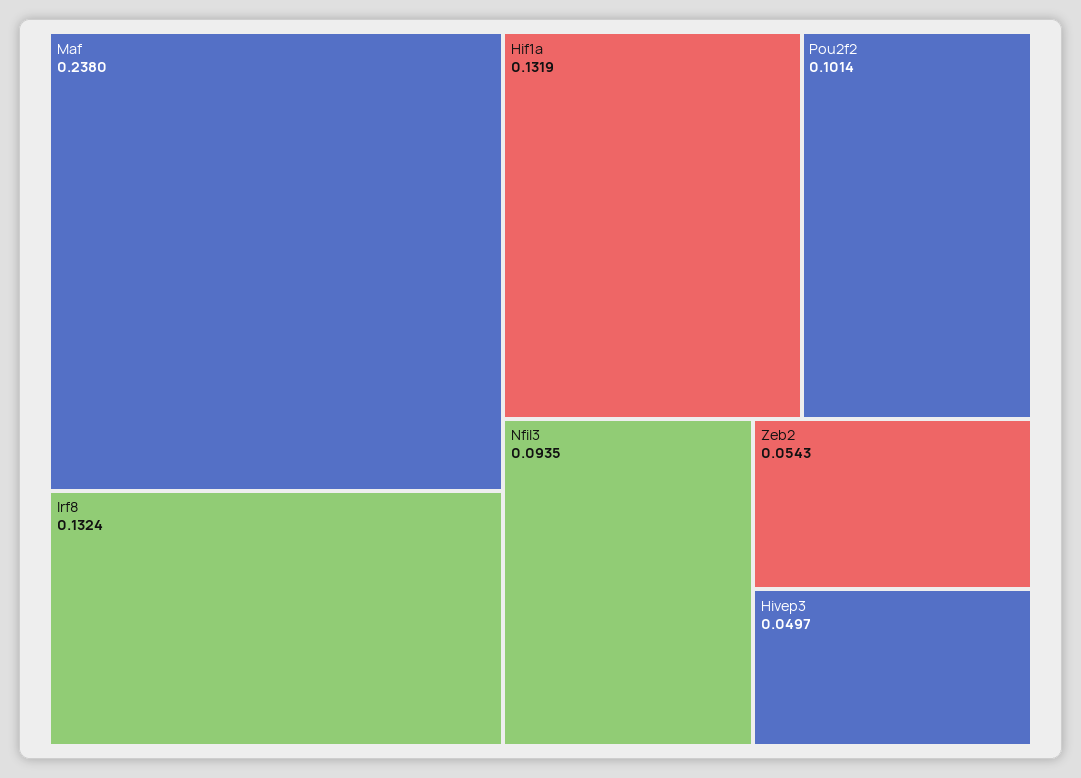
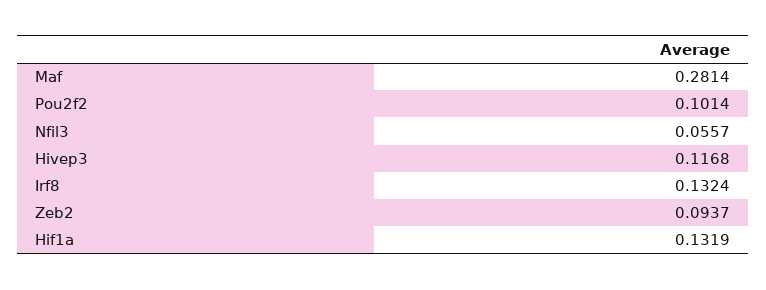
Maf: 0.238 -> 0.2814
Nfil3: 0.0935 -> 0.0557
Zeb2: 0.0543 -> 0.0937
Hivep3: 0.0497 -> 0.1168

